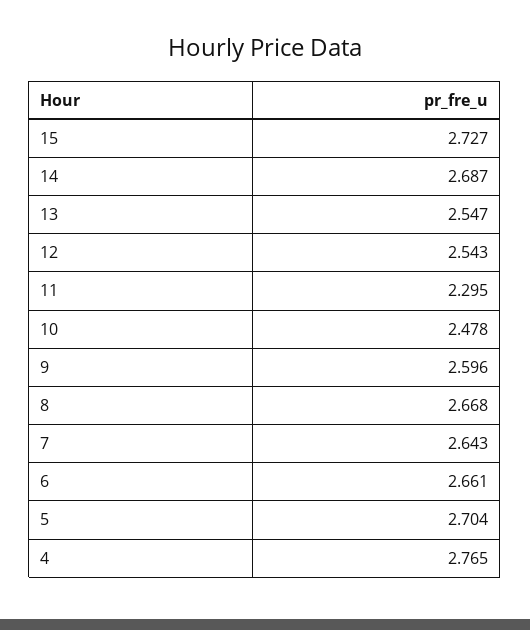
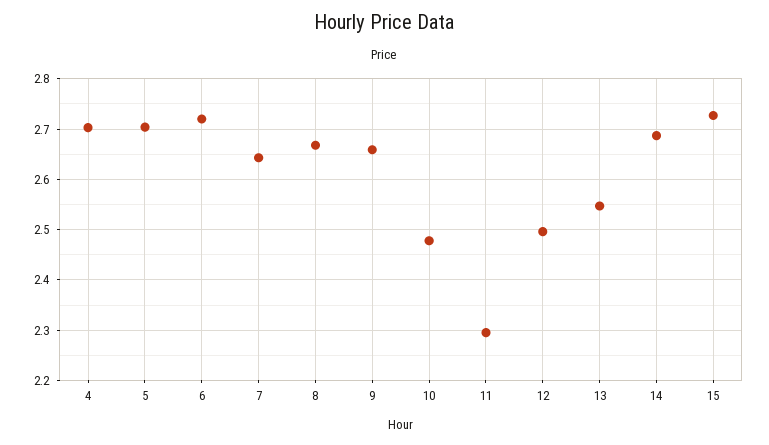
12: 2.543 -> 2.5
9: 2.596 -> 2.66
6: 2.661 -> 2.72
4: 2.765 -> 2.7

